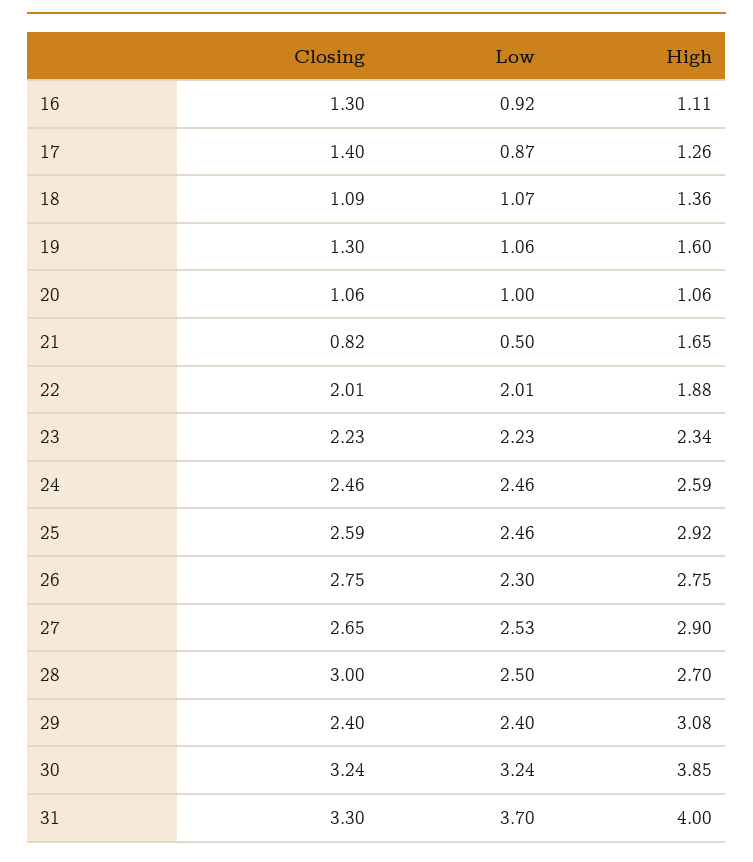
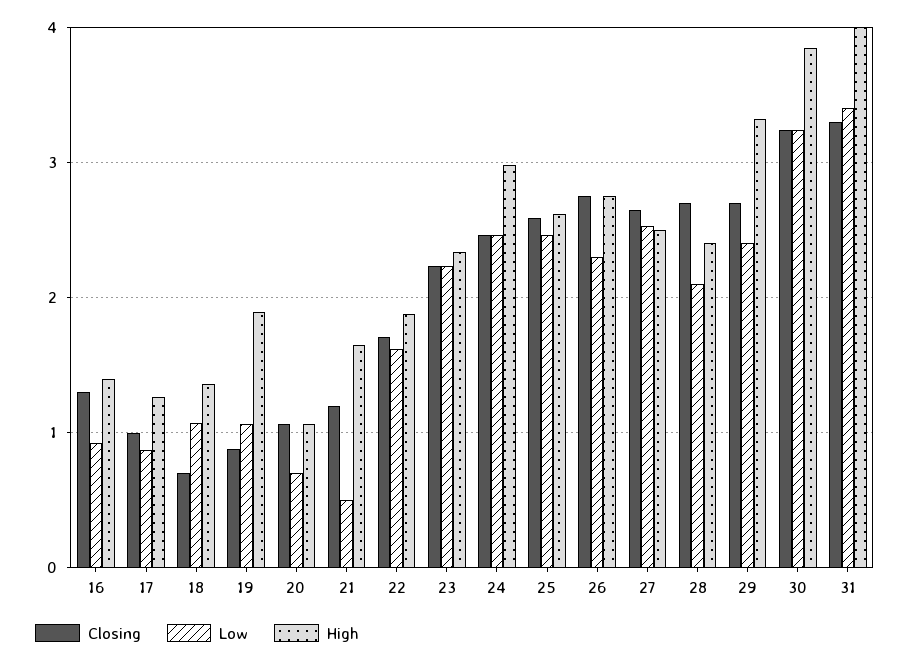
High, 16: 1.11 -> 1.4
Closing, 17: 1.4 -> 1
Closing, 18: 1.09 -> 0.7
Closing, 19: 1.3 -> 0.9
High, 19: 1.6 -> 1.9
Low, 20: 1 -> 0.7
Closing, 21: 0.82 -> 1.2
Closing, 22: 2.01 -> 1.7
Low, 22: 2.01 -> 1.6
High, 24: 2.59 -> 3
High, 25: 2.92 -> 2.6
High, 27: 2.9 -> 2.5
Closing, 28: 3 -> 2.7
Low, 28: 2.5 -> 2.1
High, 28: 2.7 -> 2.4
Closing, 29: 2.4 -> 2.7
High, 29: 3.08 -> 3.3
Low, 31: 3.7 -> 3.4

